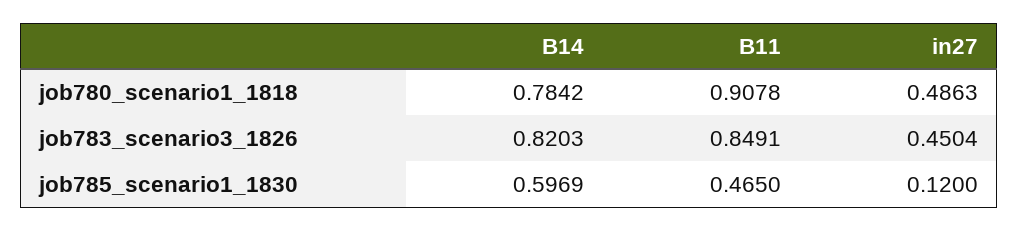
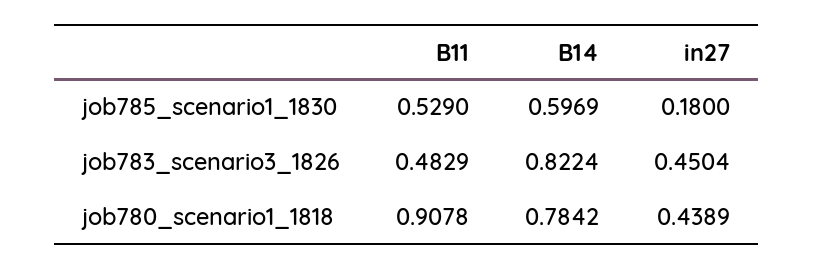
in27, job780_scenario1_1818: 0.4863 -> 0.4389
B14, job783_scenario3_1826: 0.8203 -> 0.8224
B11, job783_scenario3_1826: 0.8491 -> 0.4829
B11, job785_scenario1_1830: 0.465 -> 0.529
in27, job785_scenario1_1830: 0.12 -> 0.18

